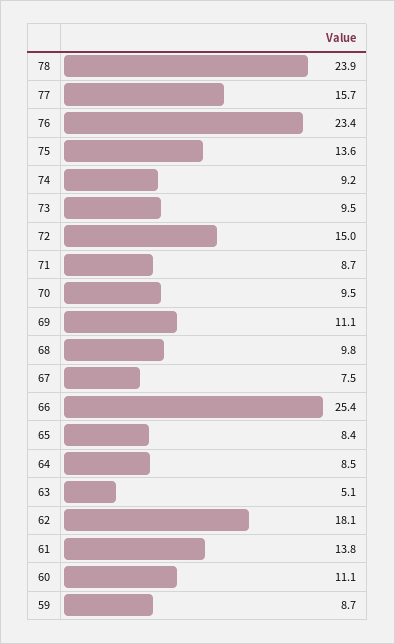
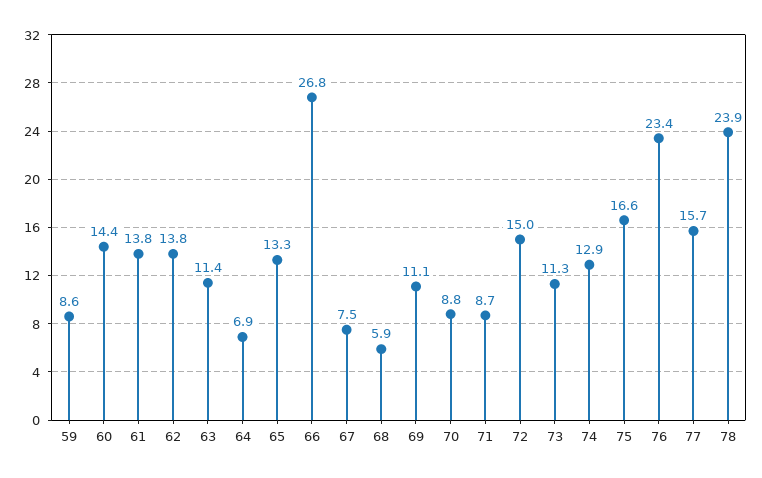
75: 13.6 -> 16.6
74: 9.2 -> 12.9
73: 9.5 -> 11.3
70: 9.5 -> 8.8
68: 9.8 -> 5.9
66: 25.4 -> 26.8
65: 8.4 -> 13.3
64: 8.5 -> 6.9
63: 5.1 -> 11.4
62: 18.1 -> 13.8
60: 11.1 -> 14.4
59: 8.7 -> 8.6

